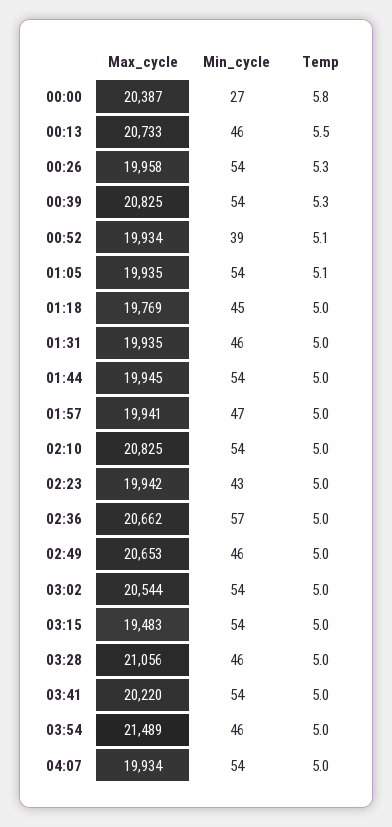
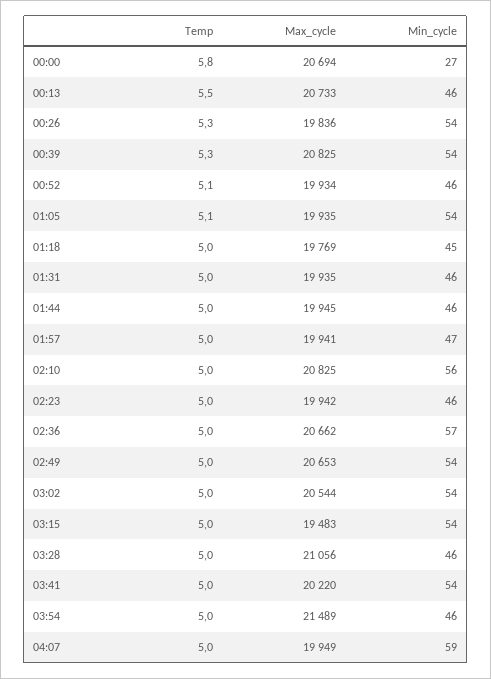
Max_cycle, 00:00: 20387 -> 20694
Max_cycle, 00:26: 19958 -> 19836
Min_cycle, 00:52: 39 -> 46
Min_cycle, 01:44: 54 -> 46
Min_cycle, 02:10: 54 -> 56
Min_cycle, 02:23: 43 -> 46
Min_cycle, 02:49: 46 -> 54
Max_cycle, 04:07: 19934 -> 19949
Min_cycle, 04:07: 54 -> 59

